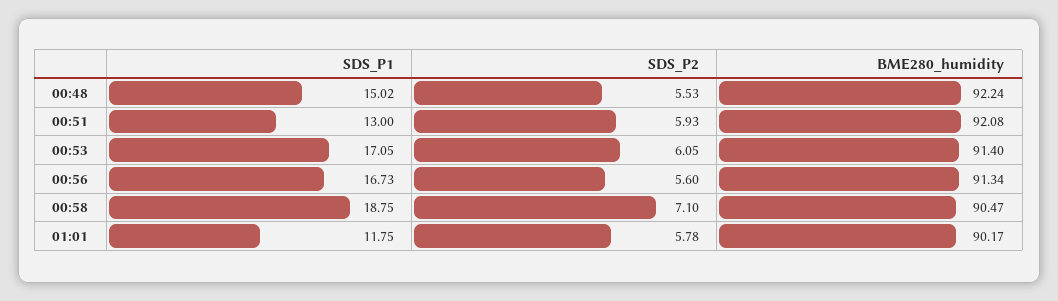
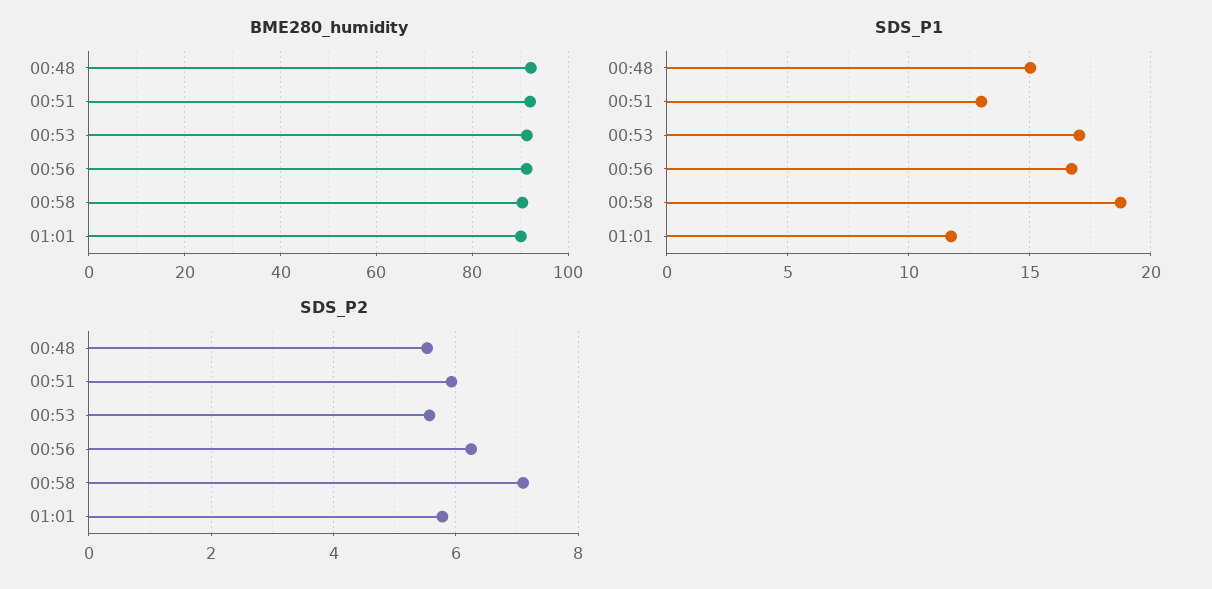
SDS_P2, 00:53: 6.05 -> 5.6
SDS_P2, 00:56: 5.6 -> 6.2

